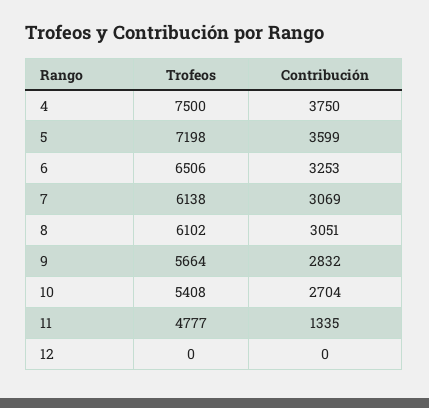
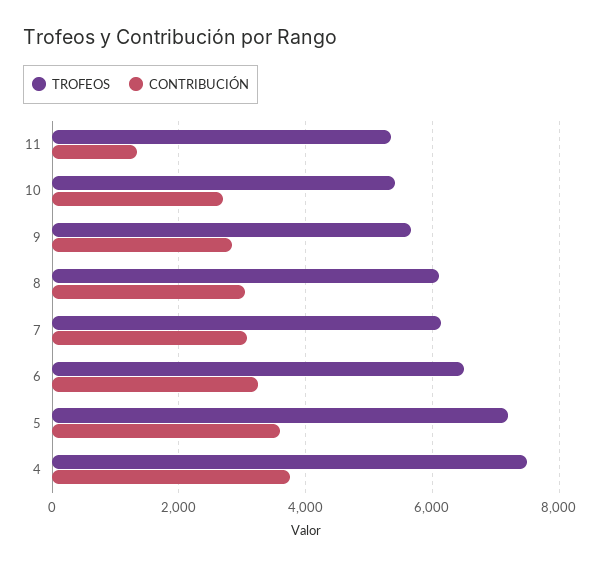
Trofeos, 11: 4777 -> 5400
Trofeos, 12: 0 -> none
Contribución, 12: 0 -> none

